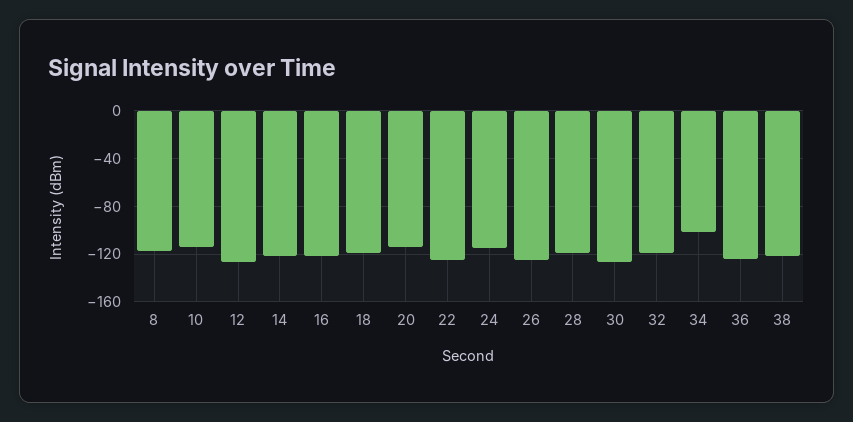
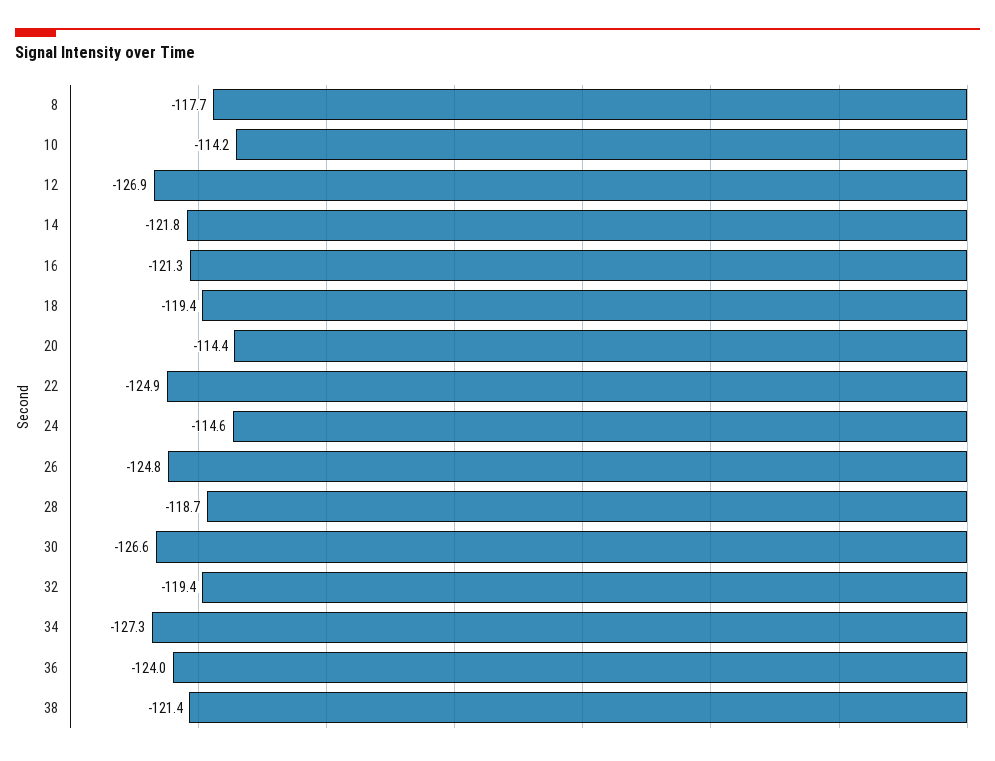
34: -100 -> -127.3

